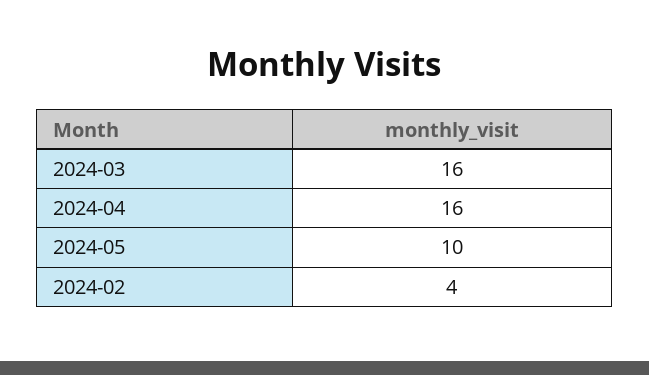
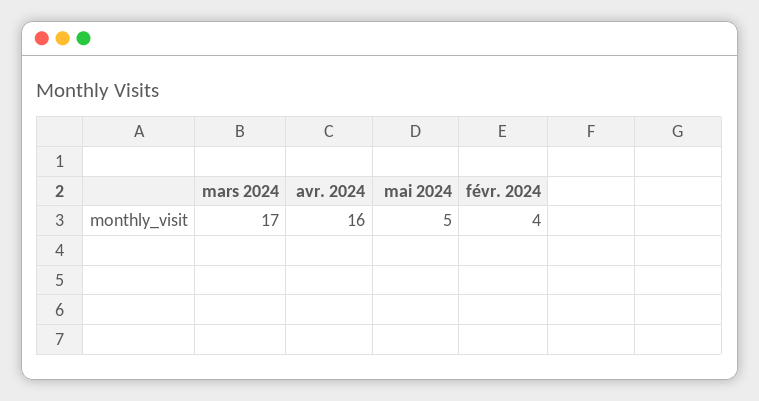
2024-03: 16 -> 17
2024-05: 10 -> 5

